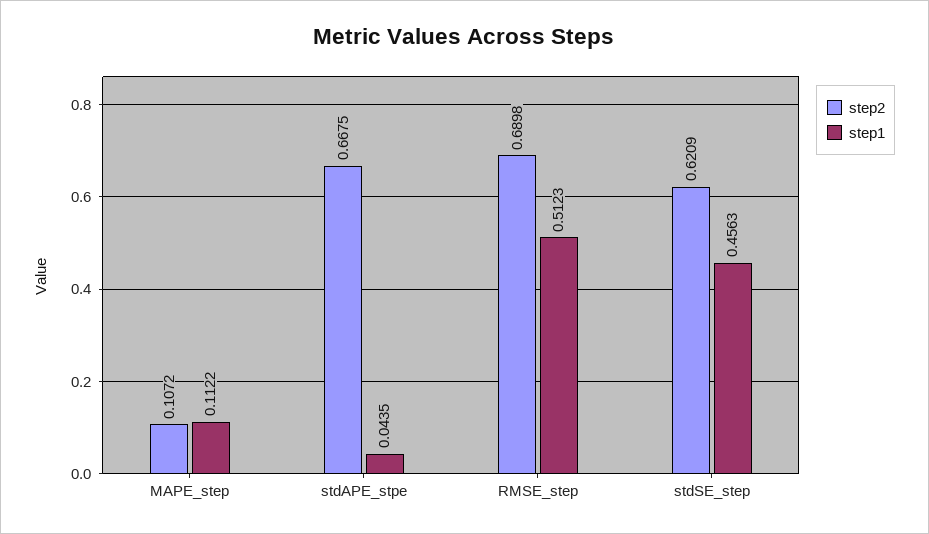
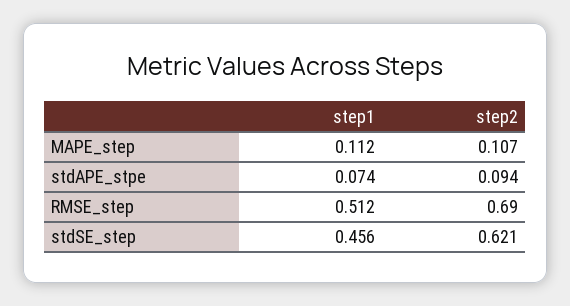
step2, stdAPE_stpe: 0.6675 -> 0.094
step1, stdAPE_stpe: 0.0435 -> 0.074

